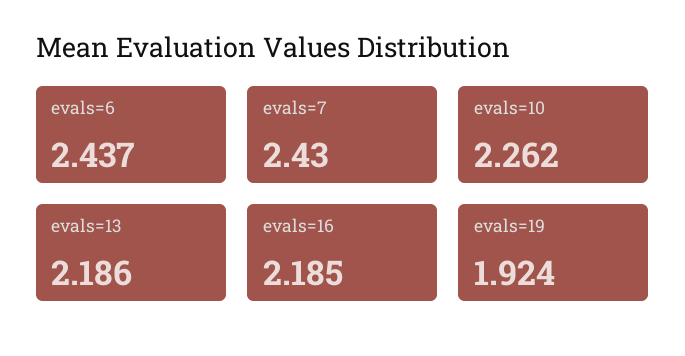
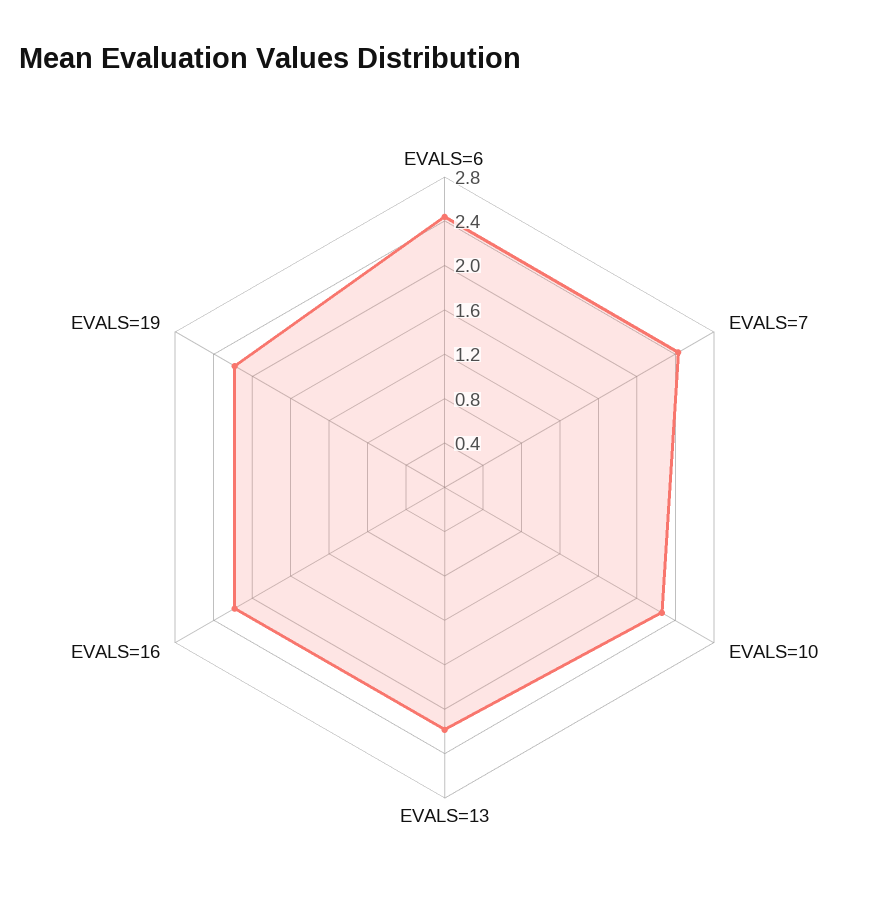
evals=19: 1.924 -> 2.2

